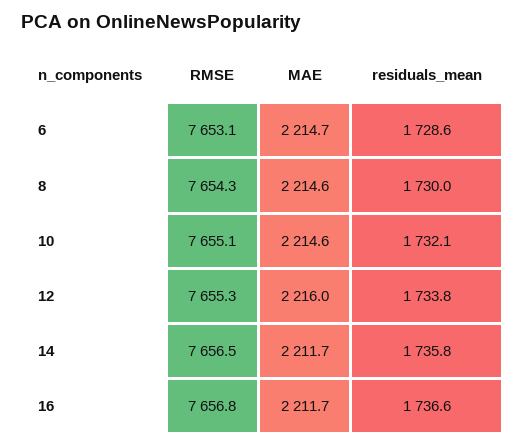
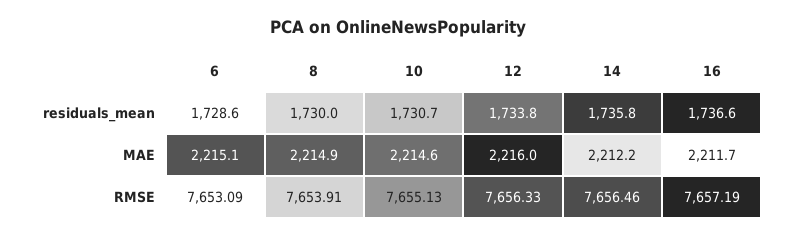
MAE, 6: 2214.7 -> 2215.1
RMSE, 8: 7654.3 -> 7653.91
MAE, 8: 2214.6 -> 2214.9
residuals_mean, 10: 1732.1 -> 1730.7
RMSE, 12: 7655.3 -> 7656.33
MAE, 14: 2211.7 -> 2212.2
RMSE, 16: 7656.8 -> 7657.19

